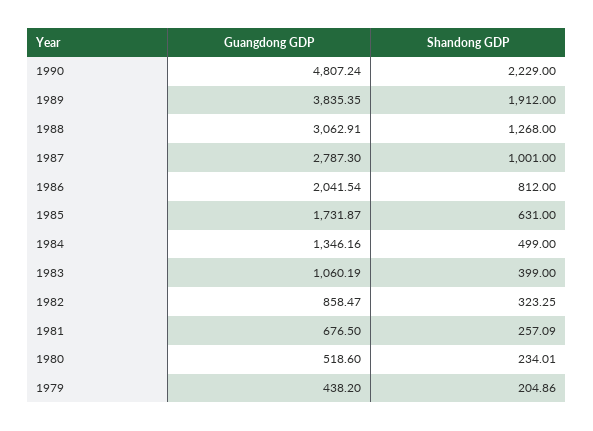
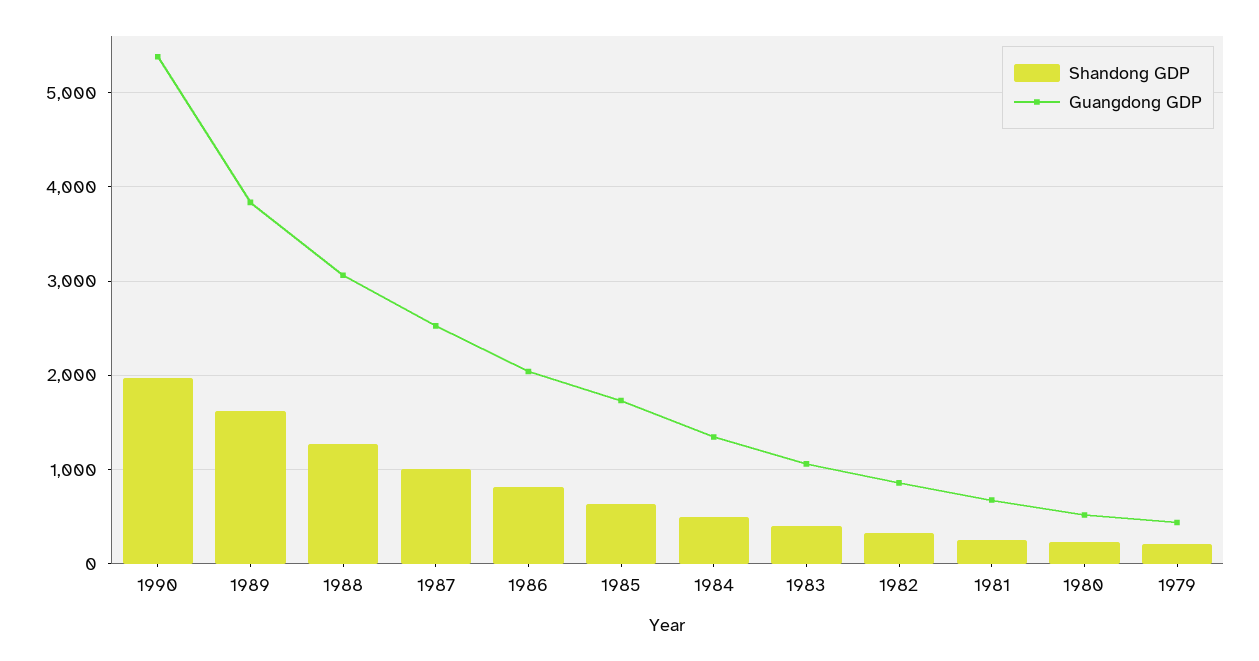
Guangdong GDP, 1990: 4807.24 -> 5400
Shandong GDP, 1990: 2229 -> 2000
Shandong GDP, 1989: 1912 -> 1600
Guangdong GDP, 1987: 2787.3 -> 2500

